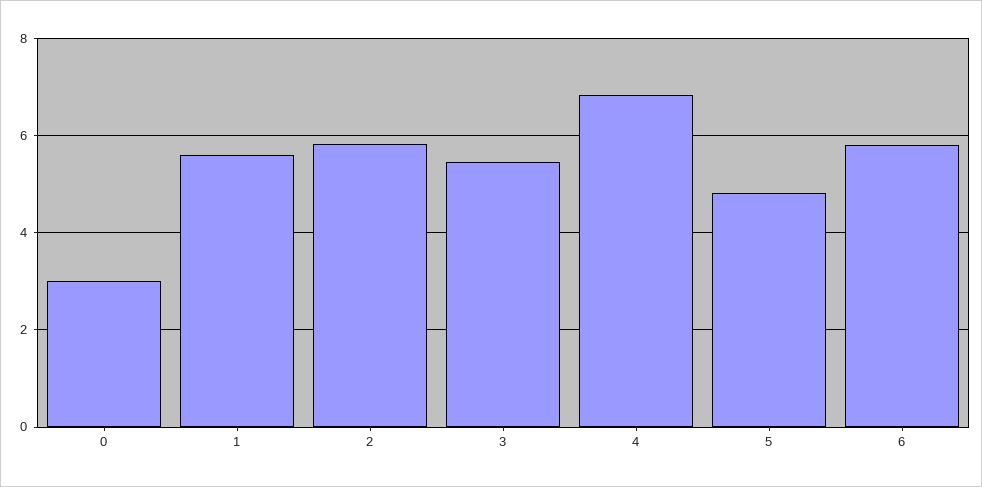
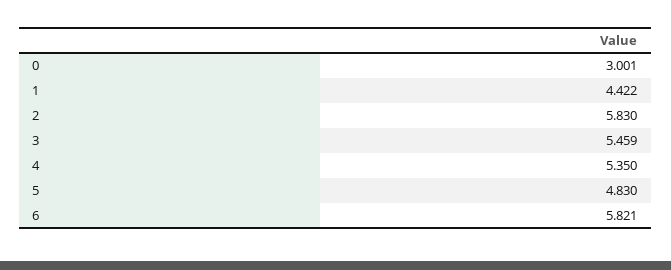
1: 5.6 -> 4.422
4: 6.8 -> 5.35

